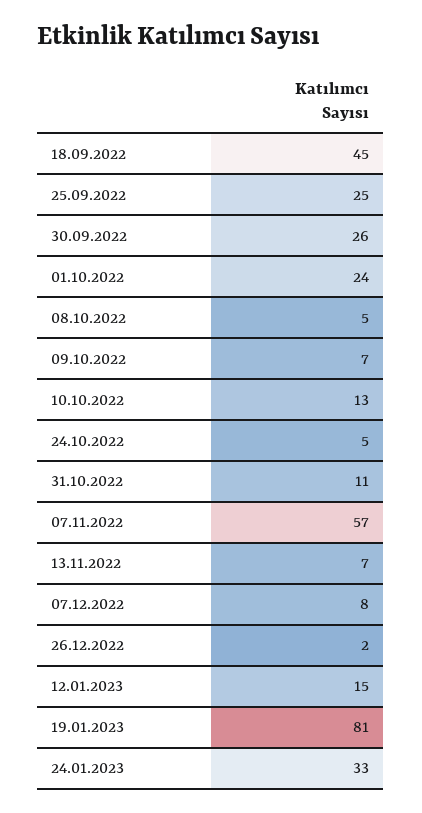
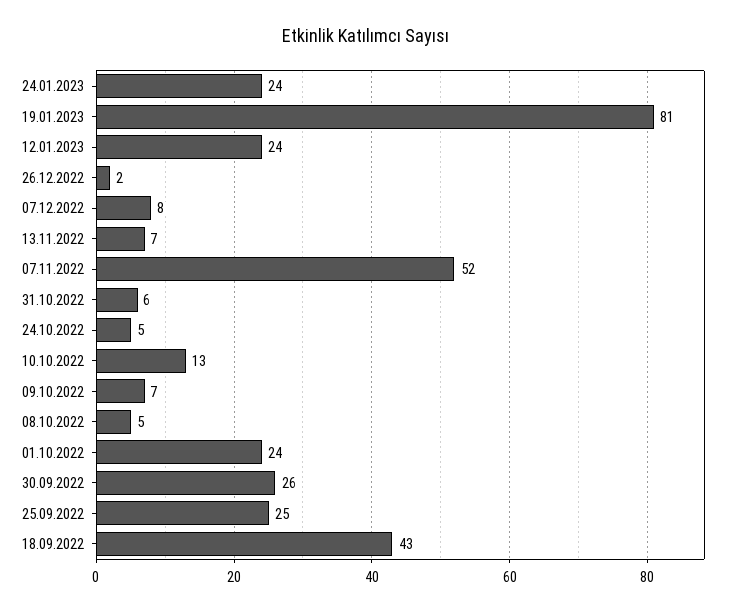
18.09.2022: 45 -> 43
31.10.2022: 11 -> 6
07.11.2022: 57 -> 52
12.01.2023: 15 -> 24
24.01.2023: 33 -> 24

